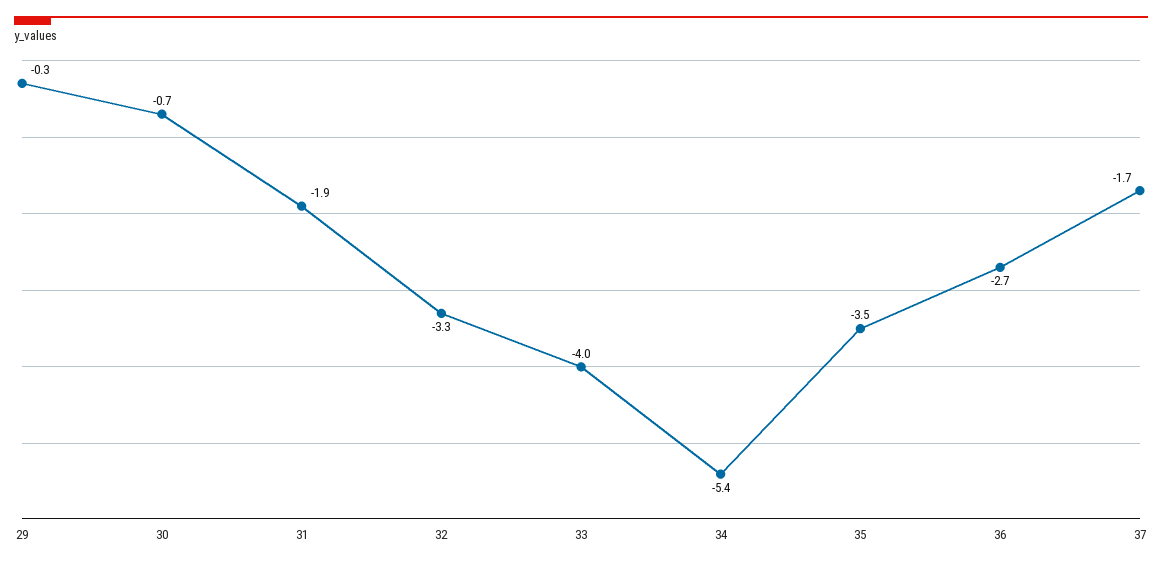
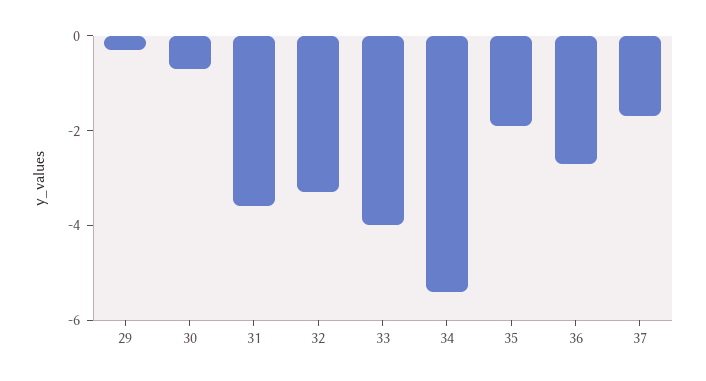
31: -1.9 -> -3.5
35: -3.5 -> -2

